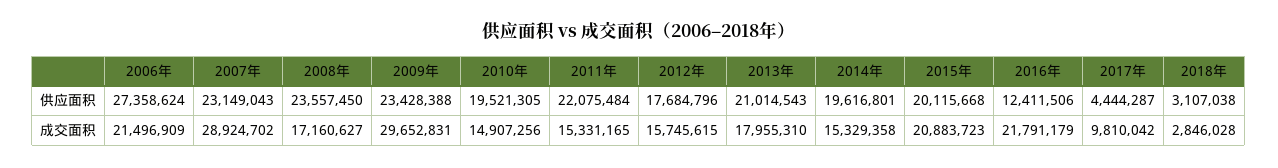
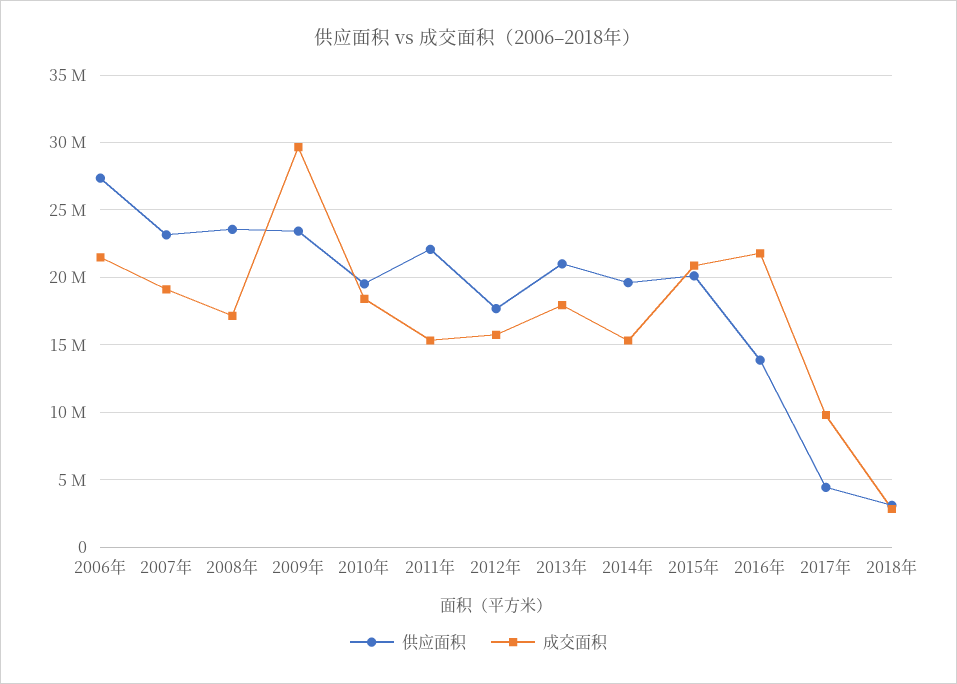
供应面积, 2016年: 12411506 -> 14000000
成交面积, 2007年: 28924702 -> 19000000
成交面积, 2010年: 14907256 -> 18500000

